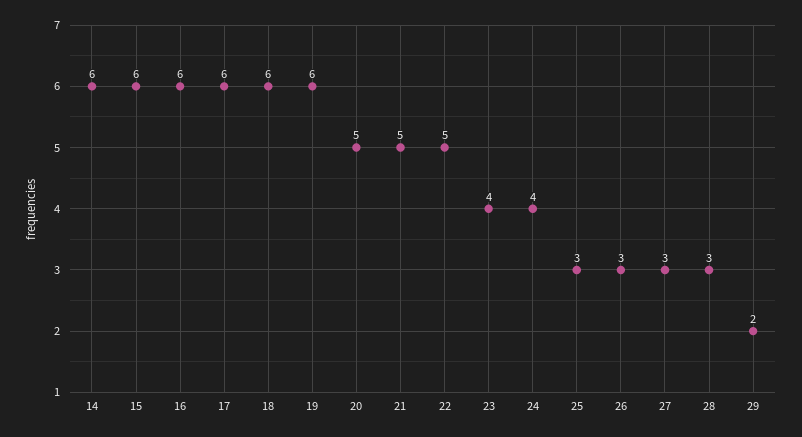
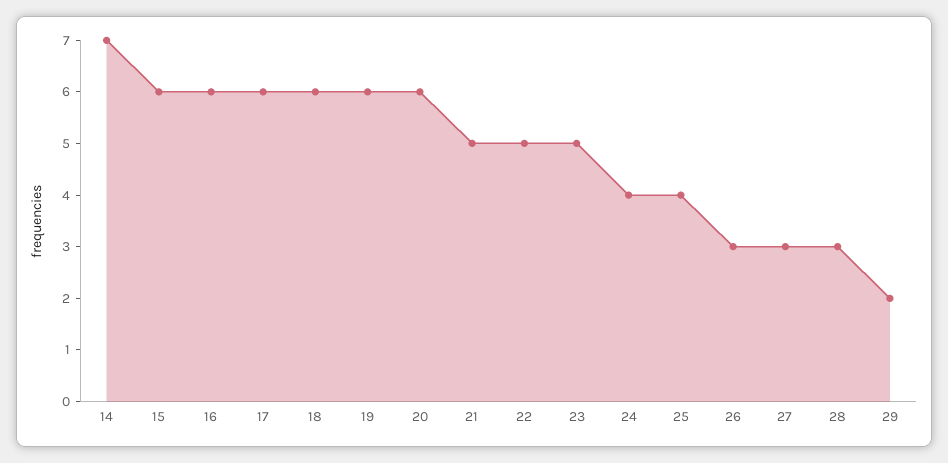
14: 6 -> 7
20: 5 -> 6
23: 4 -> 5
25: 3 -> 4

